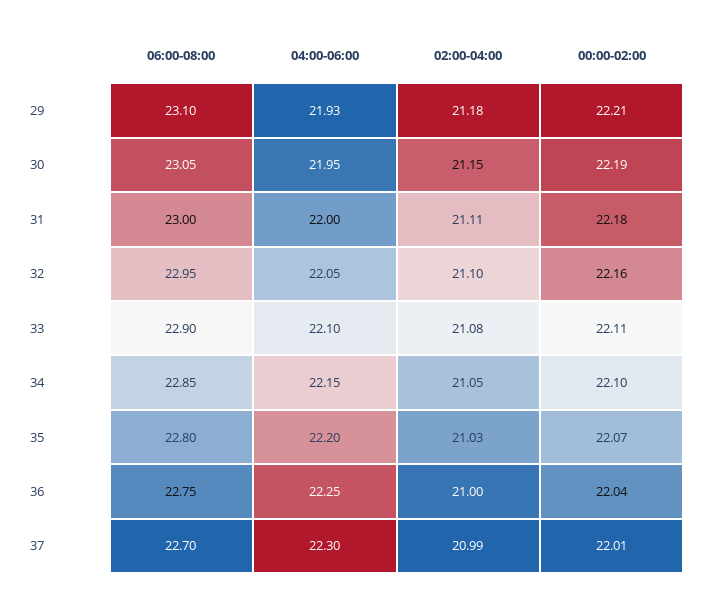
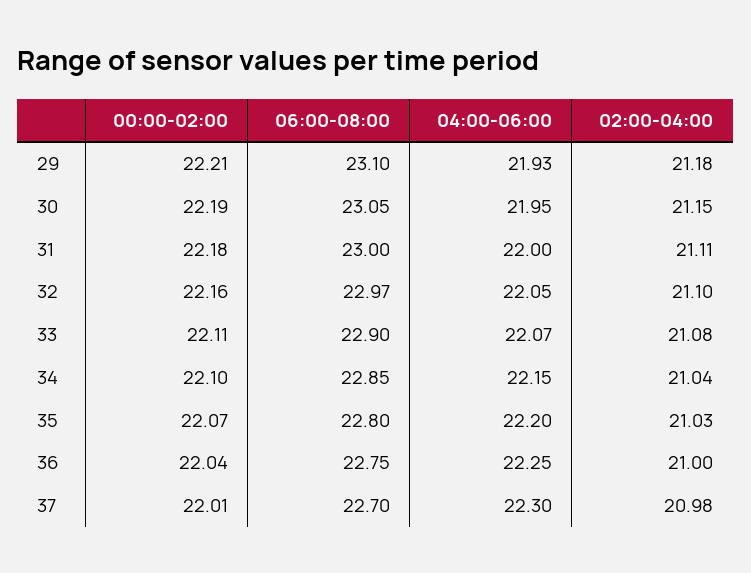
06:00-08:00, 32: 22.95 -> 22.97
04:00-06:00, 33: 22.1 -> 22.07
02:00-04:00, 34: 21.05 -> 21.04
02:00-04:00, 37: 20.99 -> 20.98

